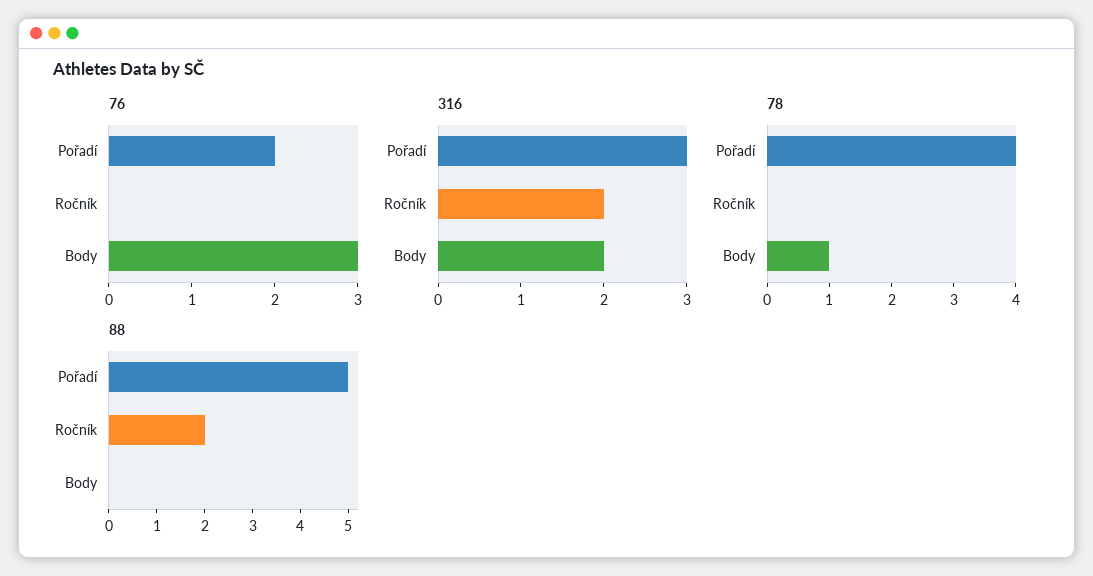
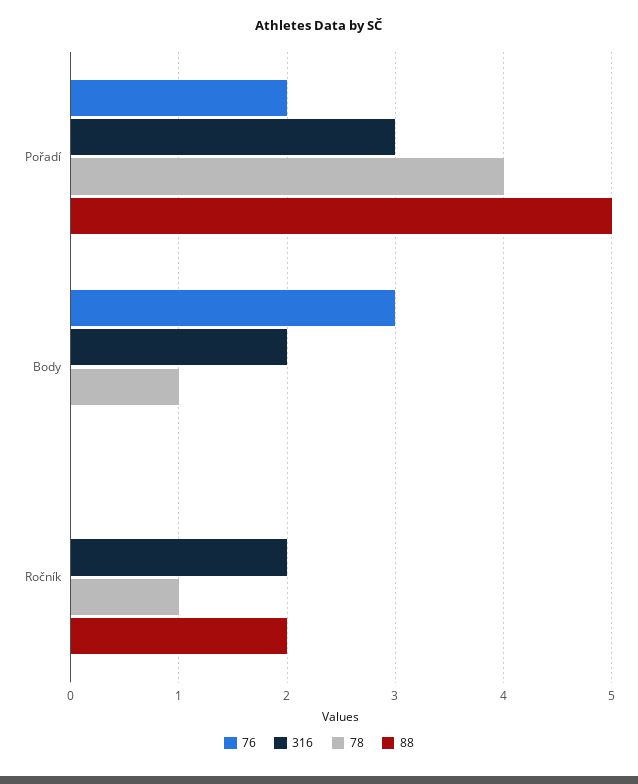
78, Ročník: 0 -> 1

